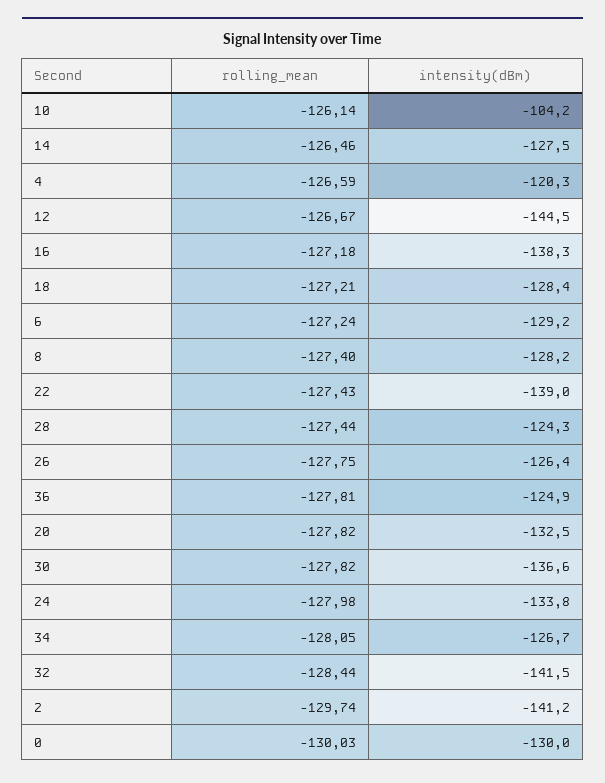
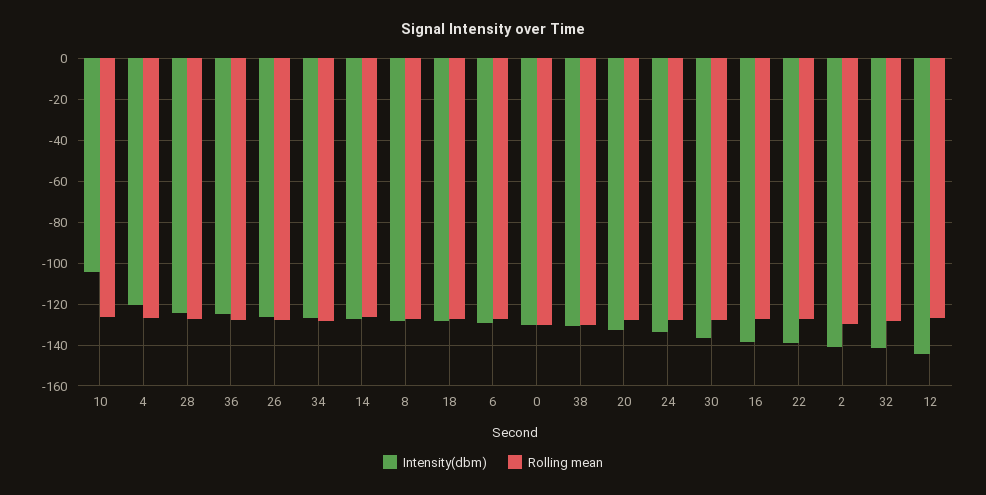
intensity(dBm), 38: none -> -130
rolling_mean, 38: none -> -130

